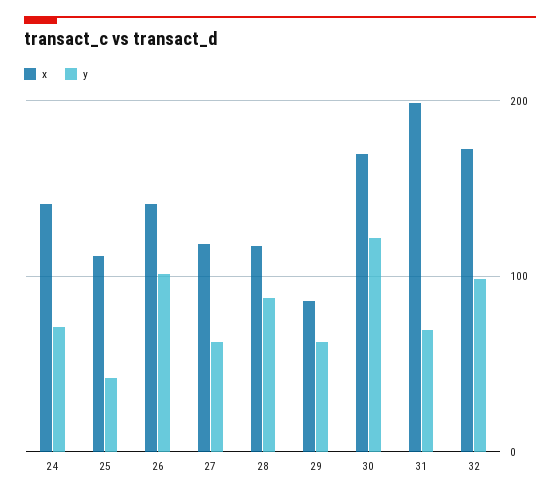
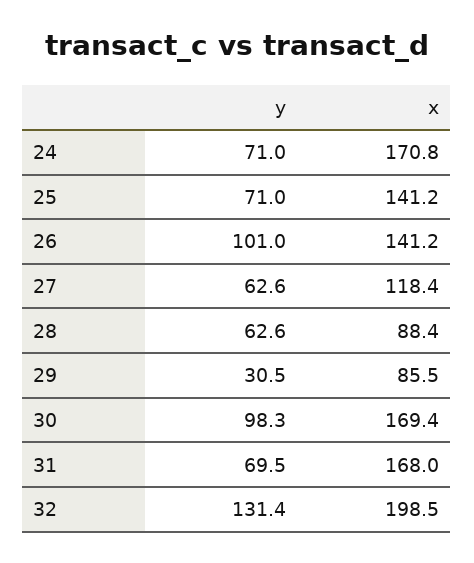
x, 24: 140 -> 170.8
x, 25: 110 -> 141.2
y, 25: 40 -> 71
x, 28: 120 -> 88.4
y, 28: 90 -> 62.6
y, 29: 60 -> 30.5
y, 30: 120 -> 98.3
x, 31: 200 -> 168
x, 32: 170 -> 198.5
y, 32: 100 -> 131.4

